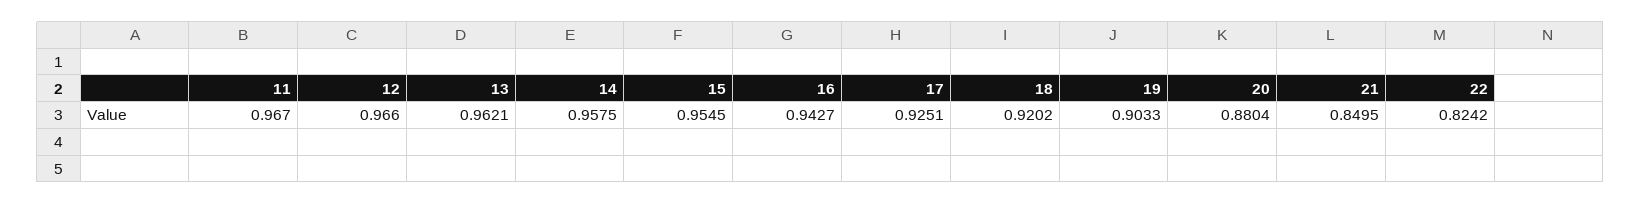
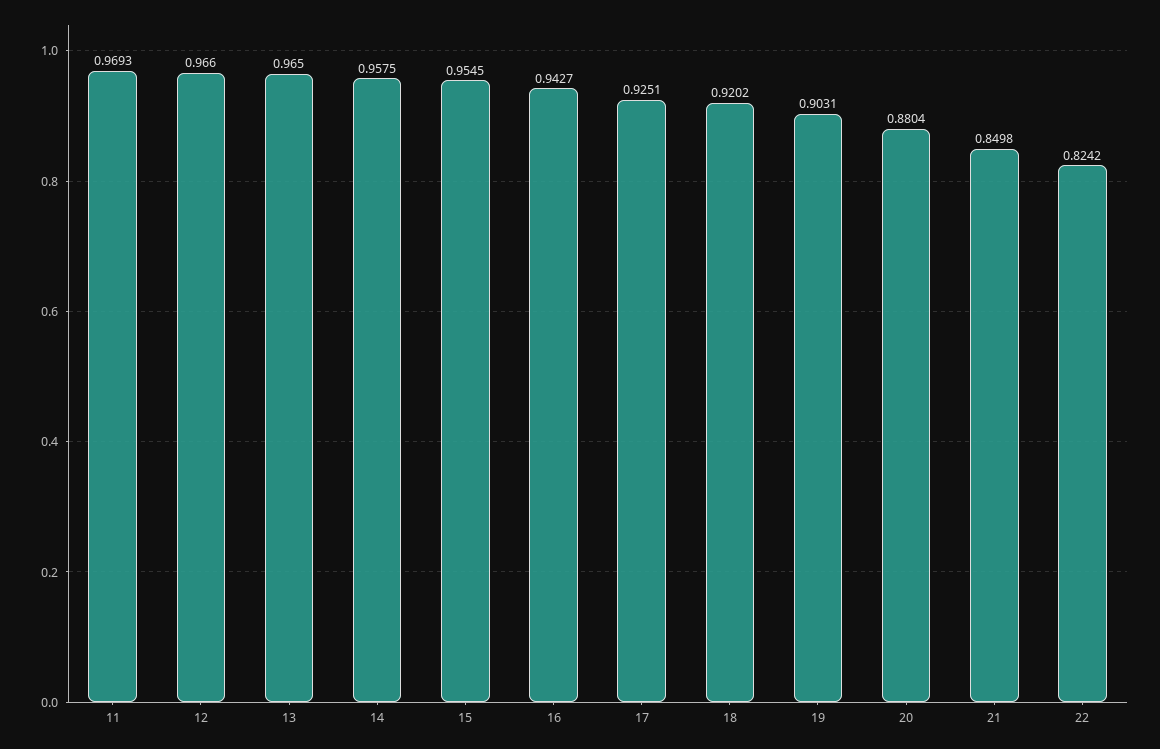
11: 0.967 -> 0.9693
13: 0.9621 -> 0.965
19: 0.9033 -> 0.9031
21: 0.8495 -> 0.8498

